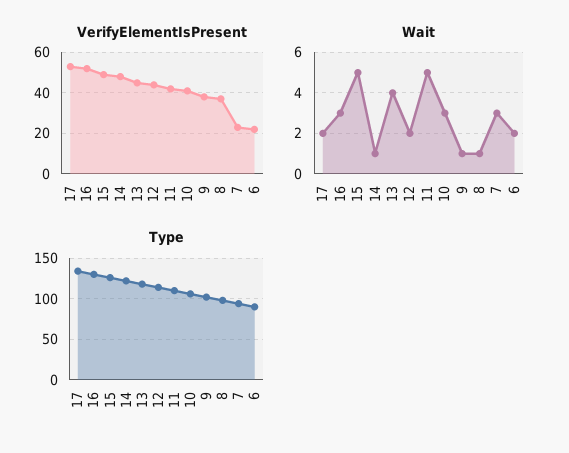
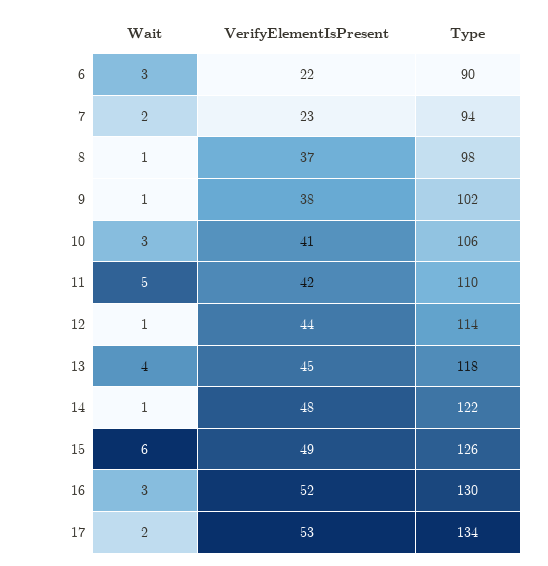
Wait, 15: 5 -> 6
Wait, 12: 2 -> 1
Wait, 7: 3 -> 2
Wait, 6: 2 -> 3

